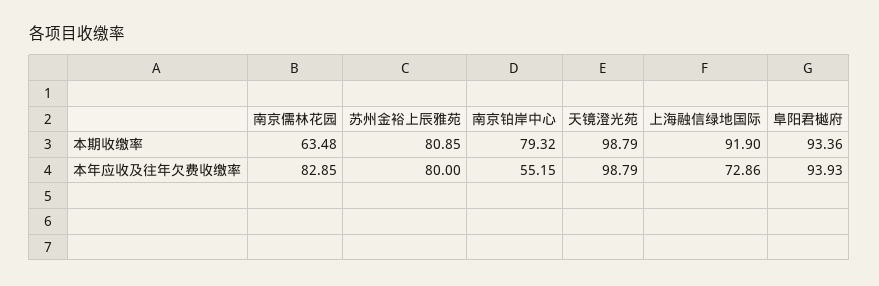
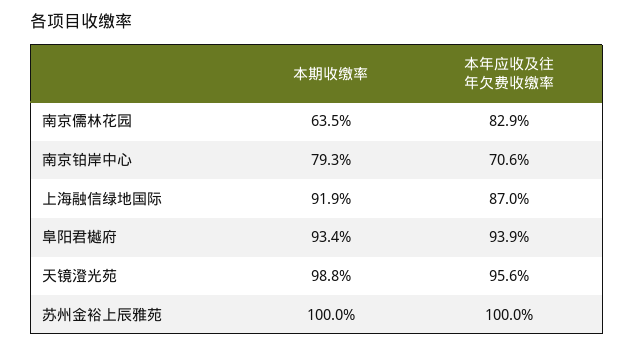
苏州金裕上辰雅苑, 本期收缴率: 80.85 -> 100
苏州金裕上辰雅苑, 本年应收及往年欠费收缴率: 80 -> 100
南京铂岸中心, 本年应收及往年欠费收缴率: 55.15 -> 70.6
天镜澄光苑, 本年应收及往年欠费收缴率: 98.79 -> 95.6
上海融信绿地国际, 本年应收及往年欠费收缴率: 72.86 -> 87

